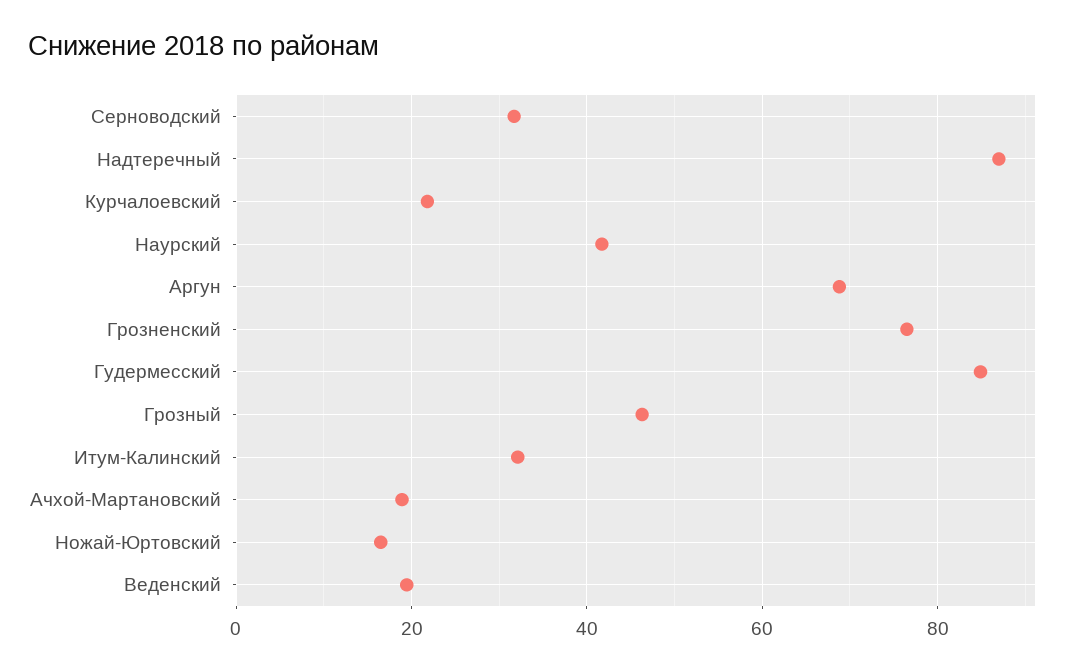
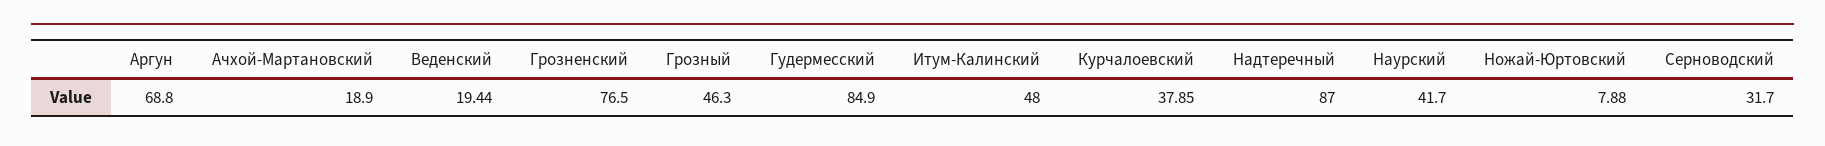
Курчалоевский: 22 -> 37.85
Итум-Калинский: 32 -> 48
Ножай-Юртовский: 16 -> 7.88

